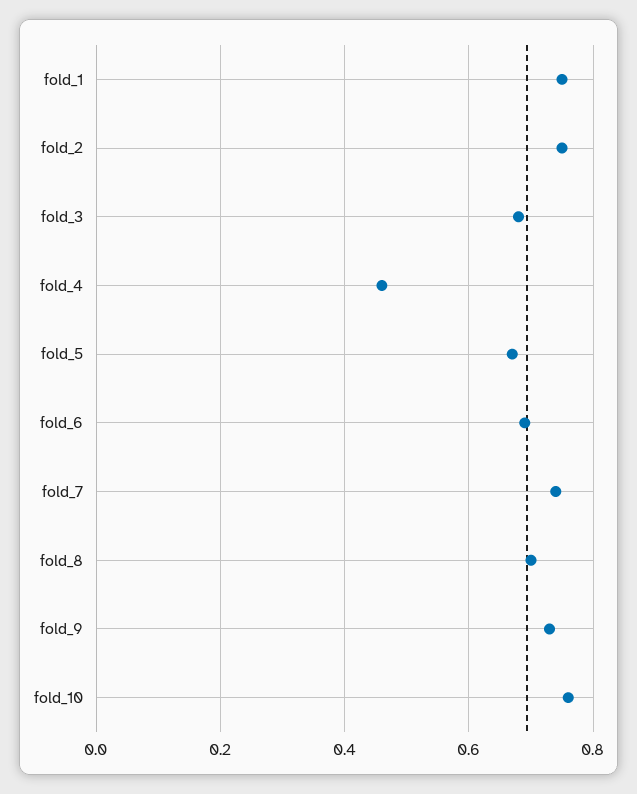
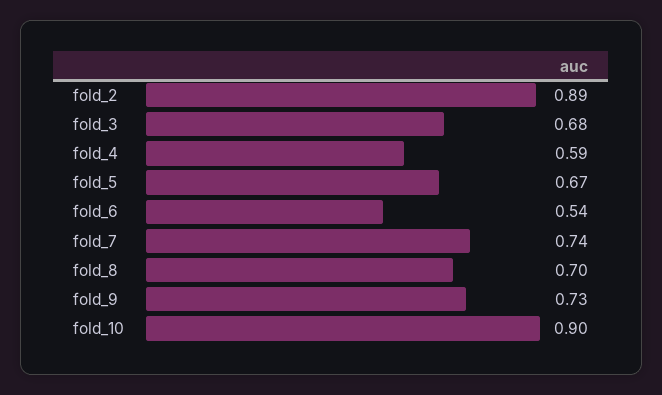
fold_1: 0.75 -> none
fold_2: 0.75 -> 0.89
fold_4: 0.45 -> 0.59
fold_6: 0.7 -> 0.54
fold_10: 0.75 -> 0.9

